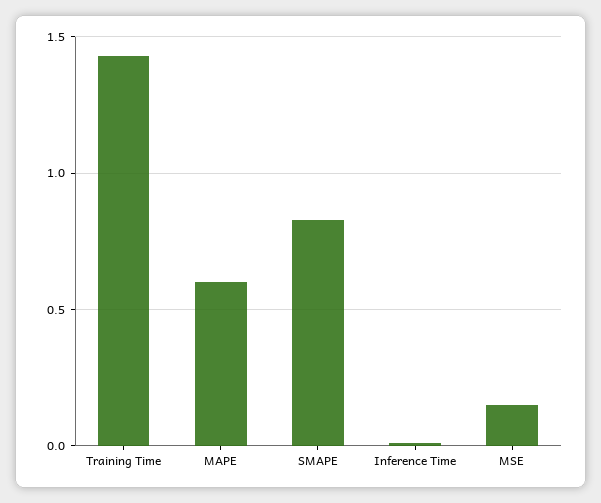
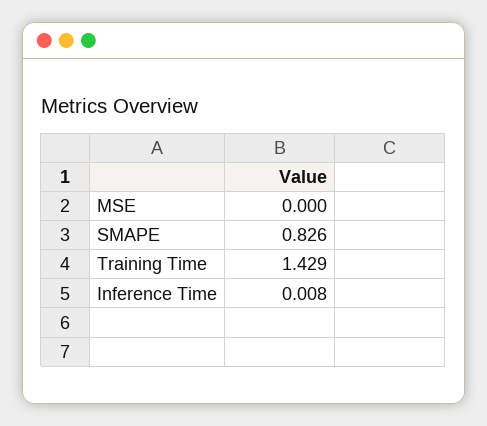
MAPE: 0.6 -> none
MSE: 0.15 -> 0

